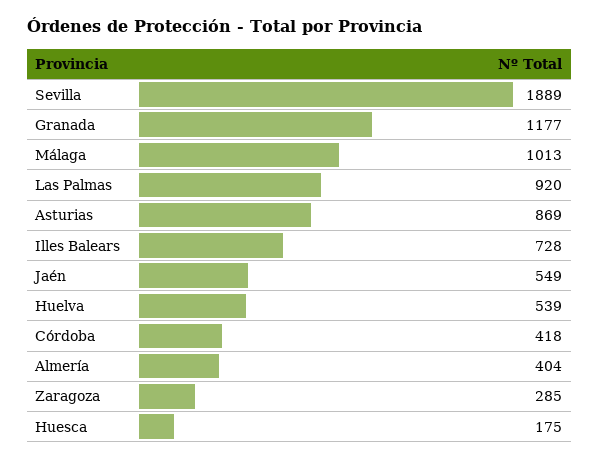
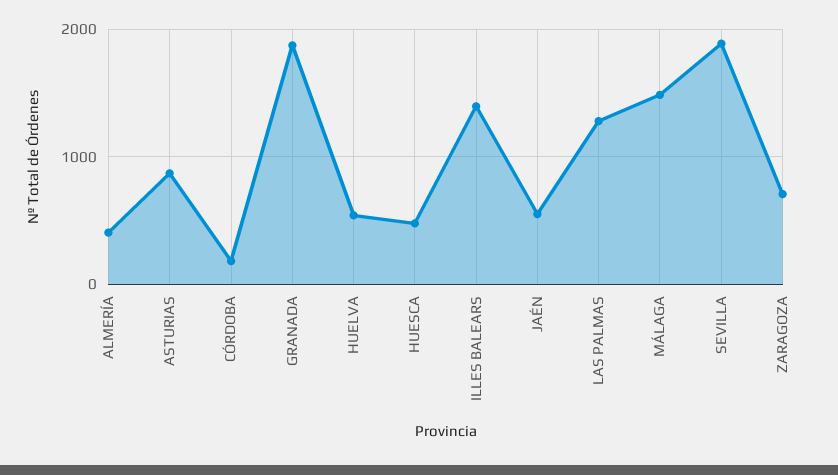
Granada: 1177 -> 1900
Málaga: 1013 -> 1500
Las Palmas: 920 -> 1300
Illes Balears: 728 -> 1400
Córdoba: 418 -> 200
Zaragoza: 285 -> 700
Huesca: 175 -> 500

